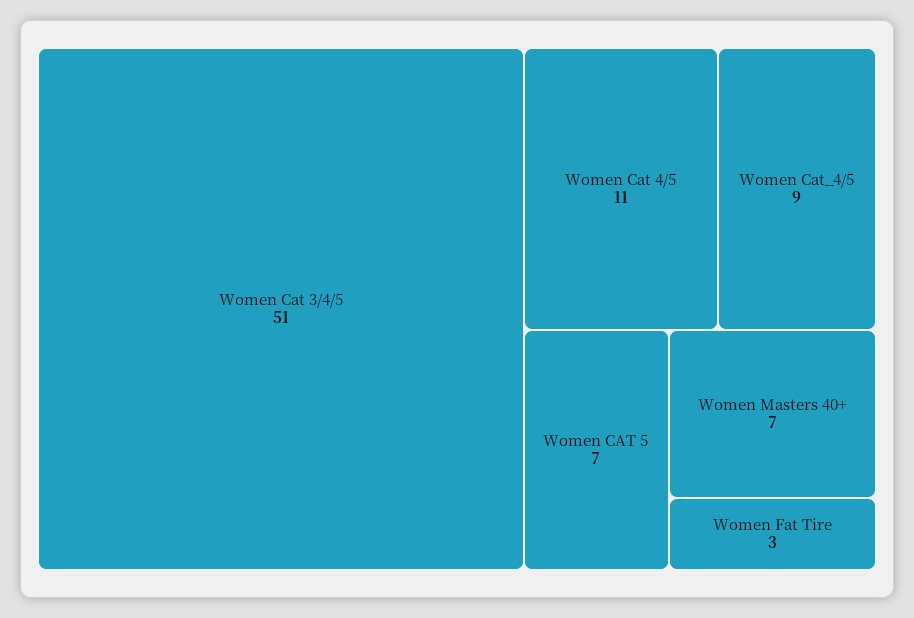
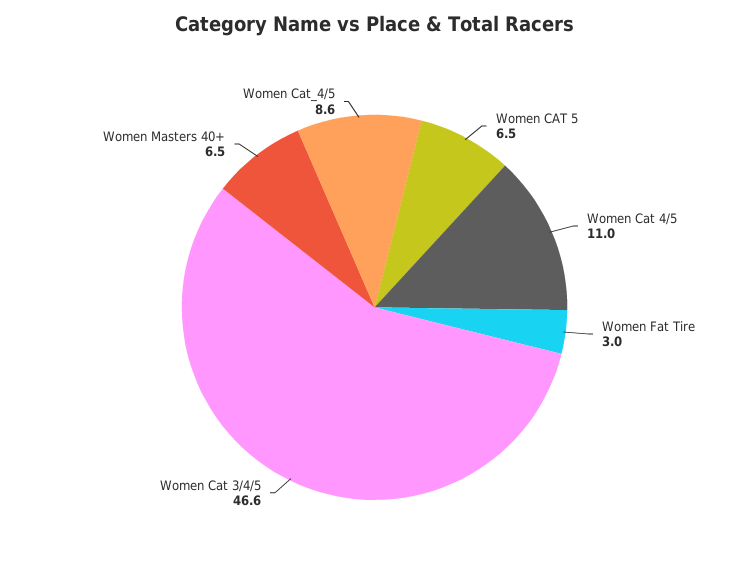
Women Cat 3/4/5: 51 -> 46.6

